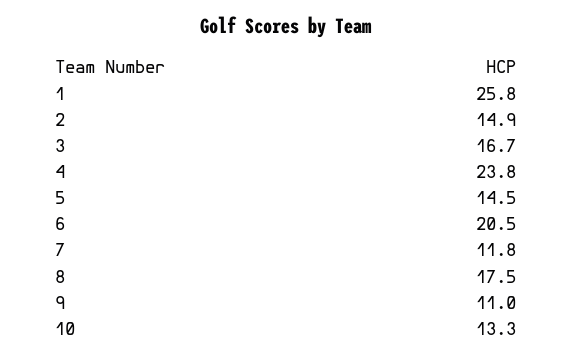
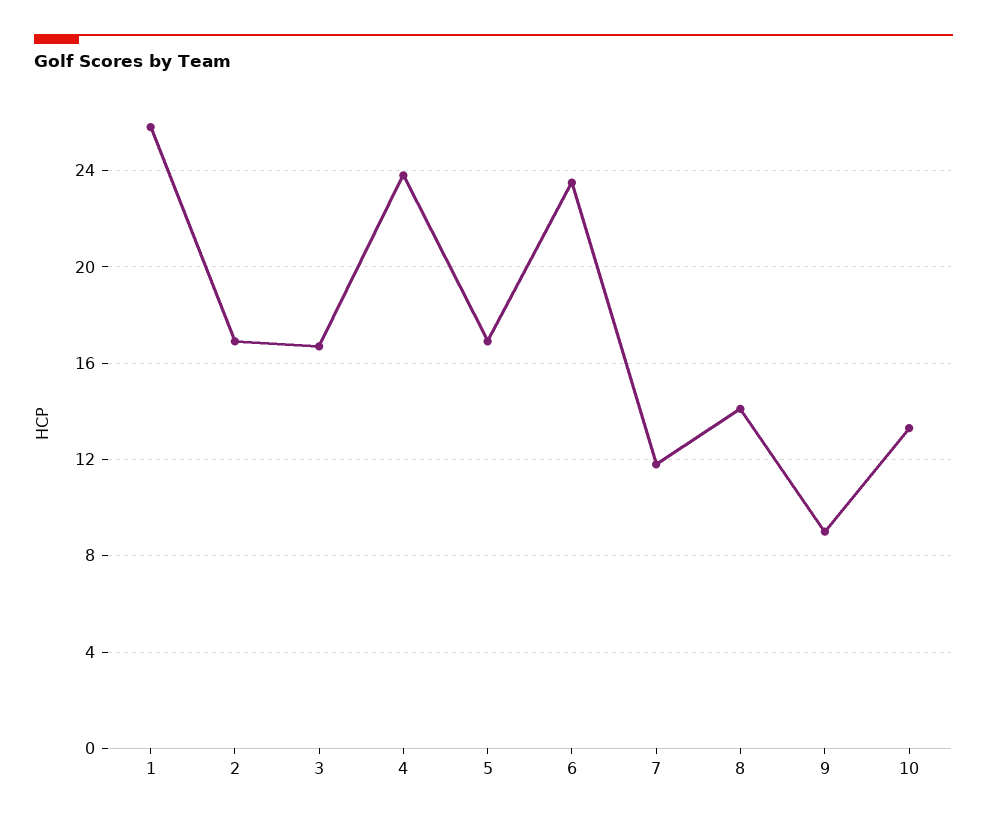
2: 14.9 -> 17
5: 14.5 -> 17
6: 20.5 -> 23.5
8: 17.5 -> 14
9: 11 -> 9

